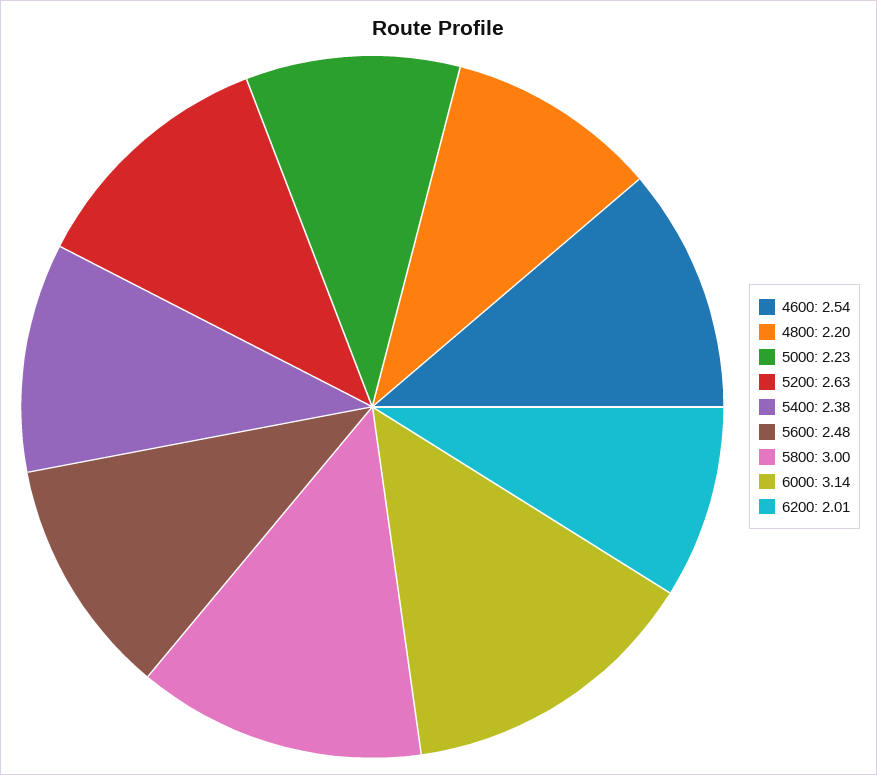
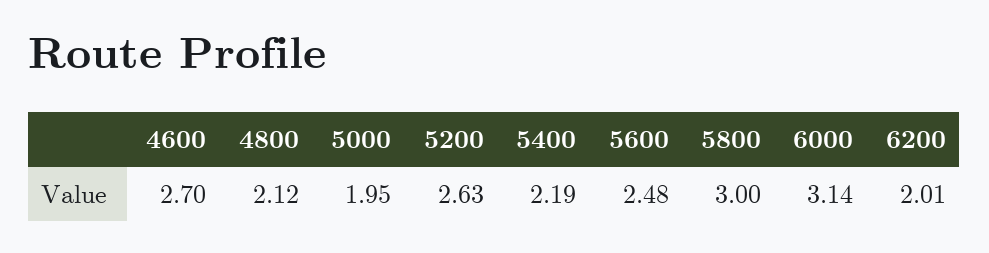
4600: 2.54 -> 2.7
4800: 2.2 -> 2.12
5000: 2.23 -> 1.95
5400: 2.38 -> 2.19

